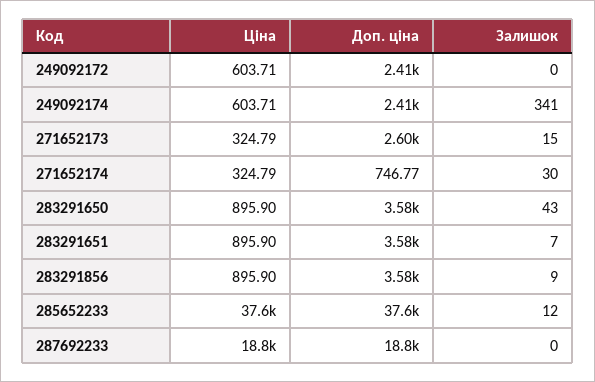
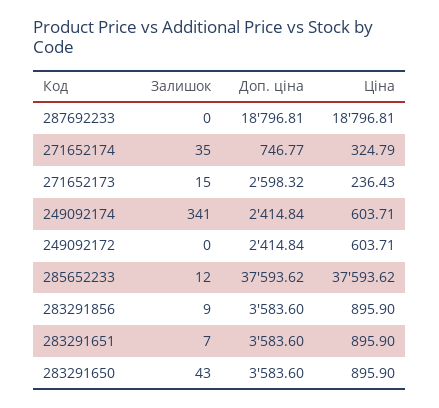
Ціна, 271652173: 324.79 -> 236.43
Залишок, 271652174: 30 -> 35

